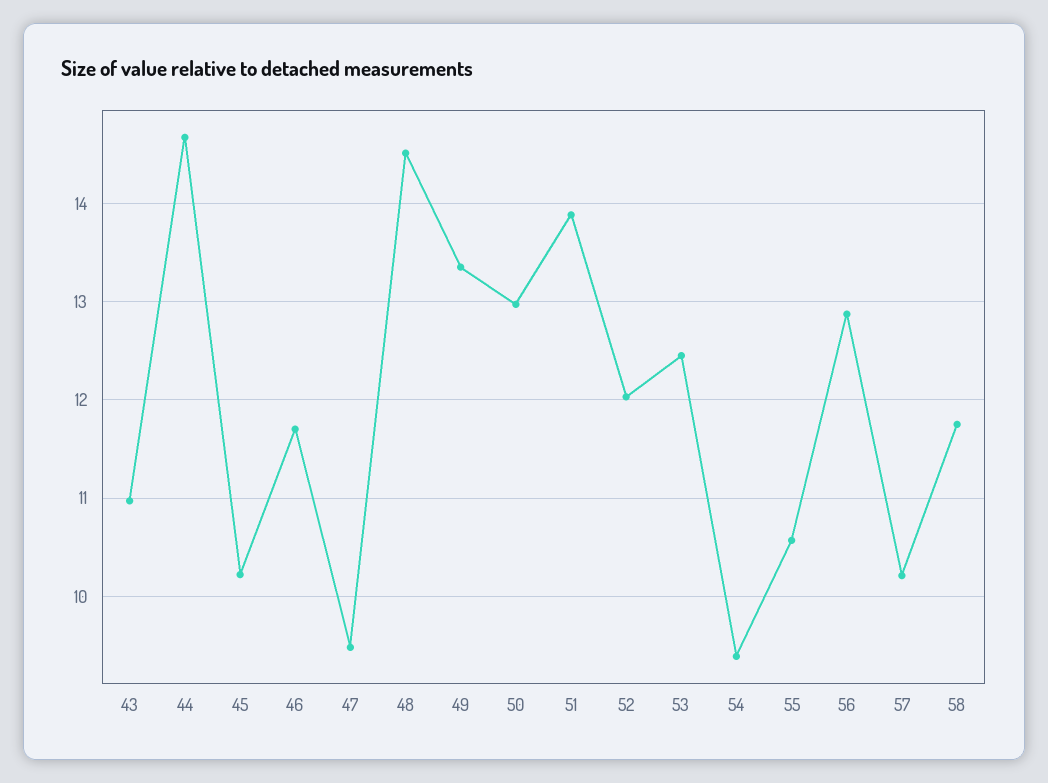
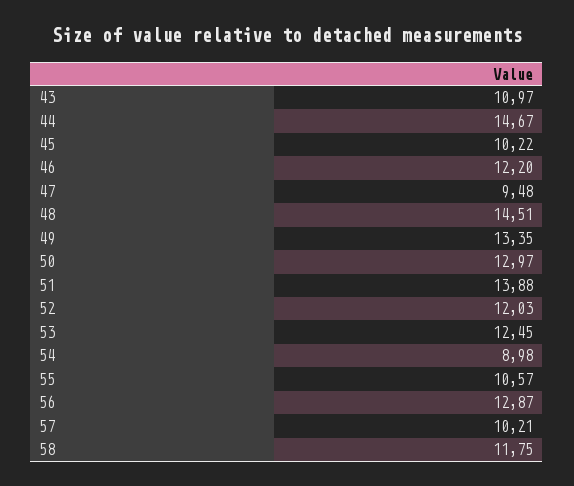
46: 11.7 -> 12.2
54: 9.4 -> 8.98

